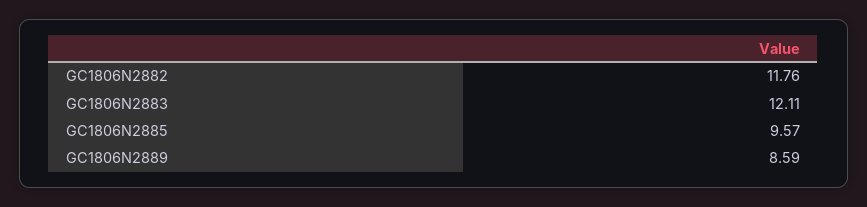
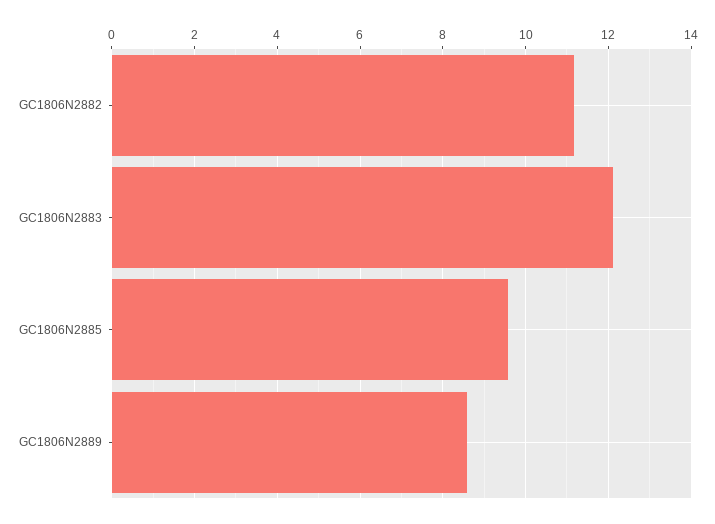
GC1806N2882: 11.76 -> 11.2

